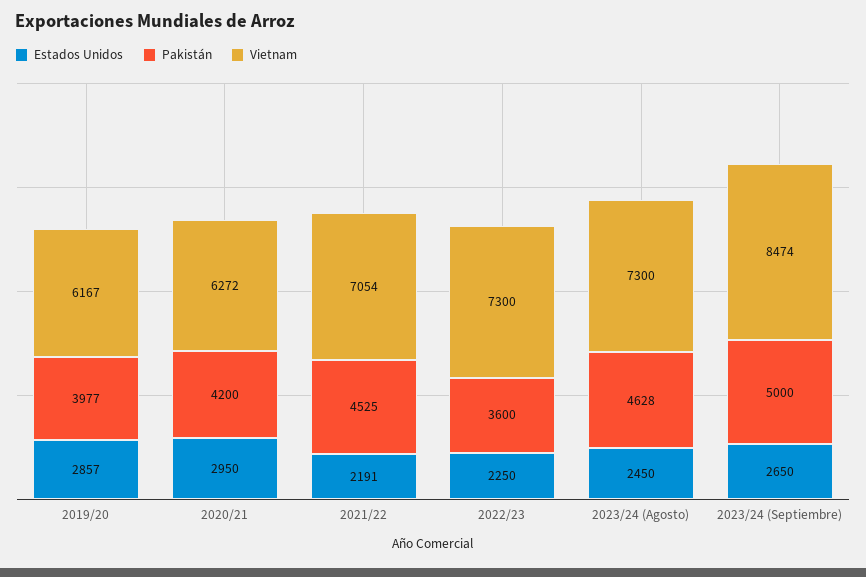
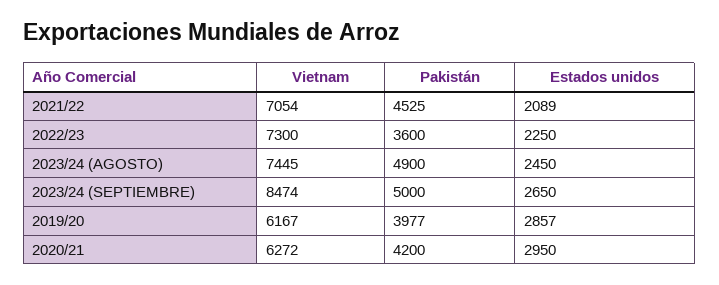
Estados Unidos, 2021/22: 2191 -> 2089
Pakistán, 2023/24 (Agosto): 4628 -> 4900
Vietnam, 2023/24 (Agosto): 7300 -> 7445

